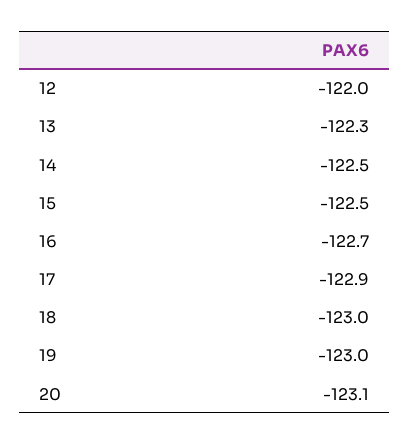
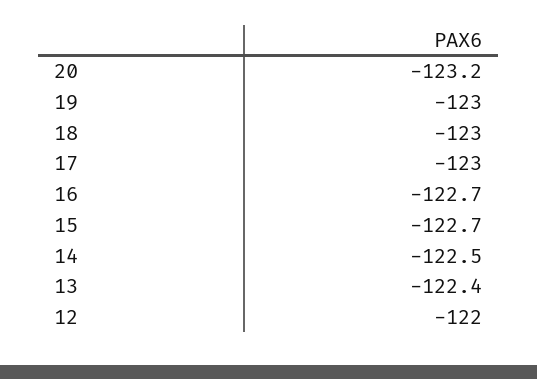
13: -122.3 -> -122.4
15: -122.5 -> -122.7
17: -122.9 -> -123
20: -123.1 -> -123.2

